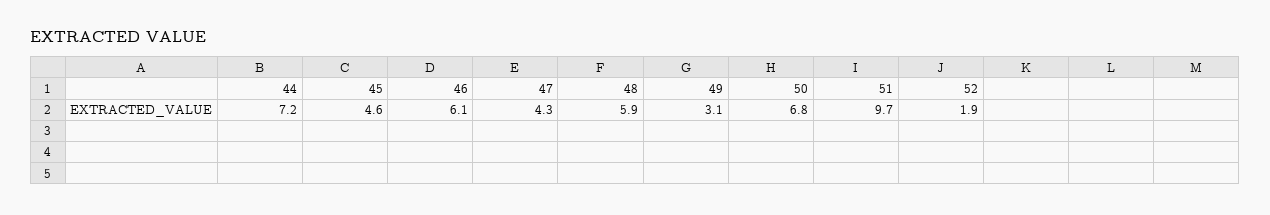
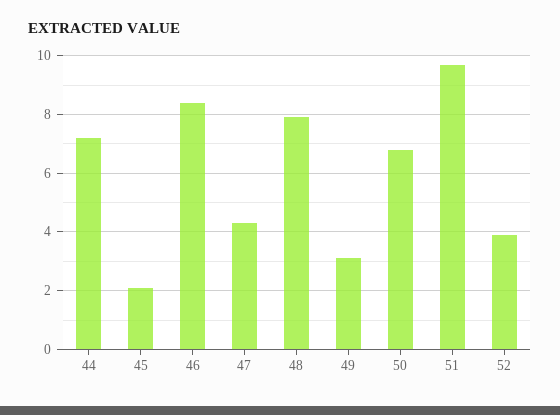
45: 4.6 -> 2
46: 6.1 -> 8.5
48: 5.9 -> 8
52: 1.9 -> 4

